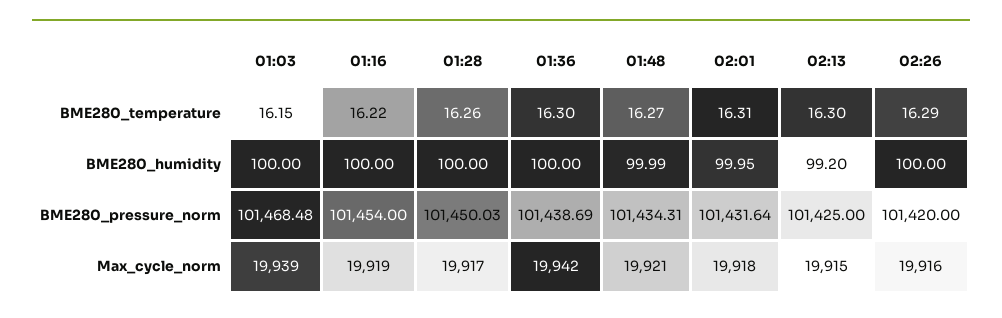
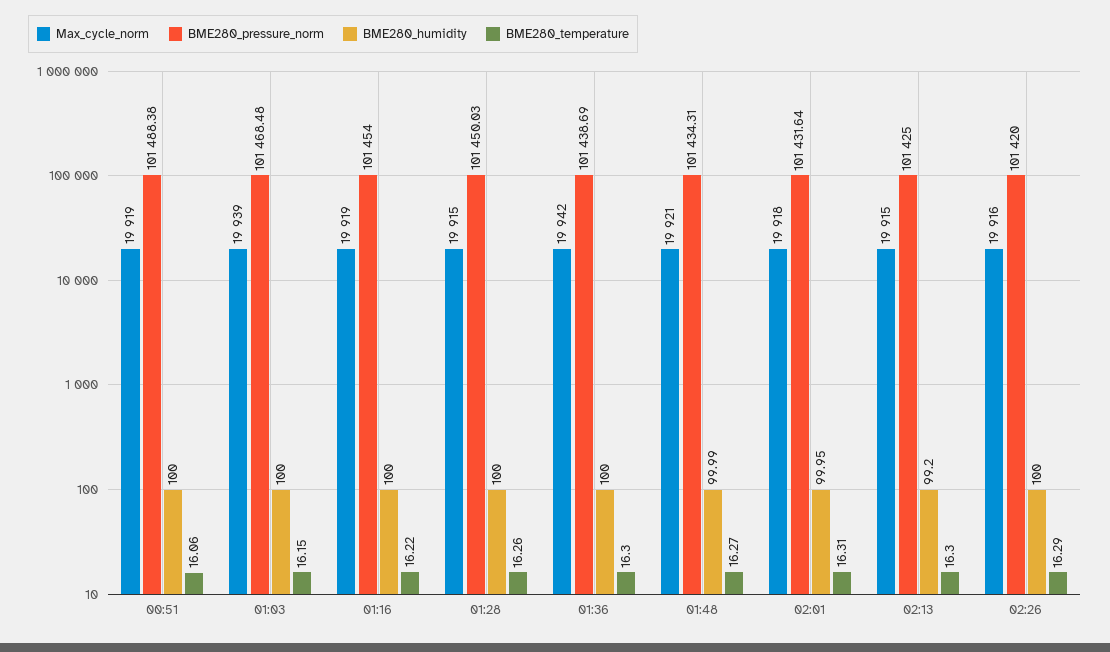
Max_cycle_norm, 01:28: 19917 -> 19915
Max_cycle_norm, 00:51: none -> 19919
BME280_pressure_norm, 00:51: none -> 101488.38
BME280_humidity, 00:51: none -> 100
BME280_temperature, 00:51: none -> 16.06

